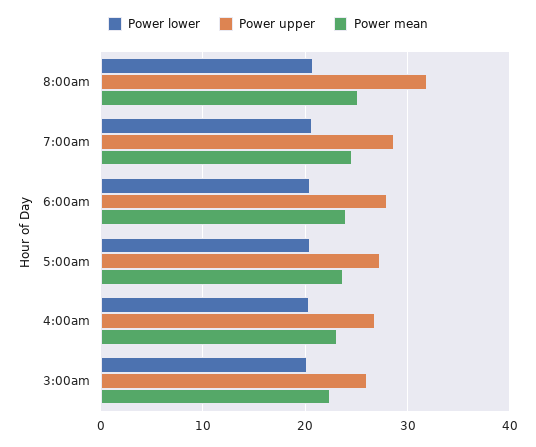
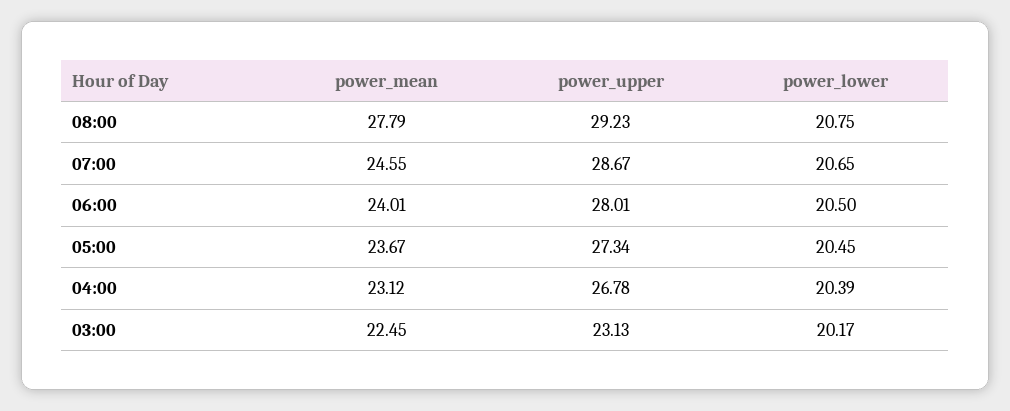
Power upper, 8:00am: 32 -> 29.23
Power mean, 8:00am: 25 -> 27.79
Power upper, 3:00am: 26 -> 23.13

